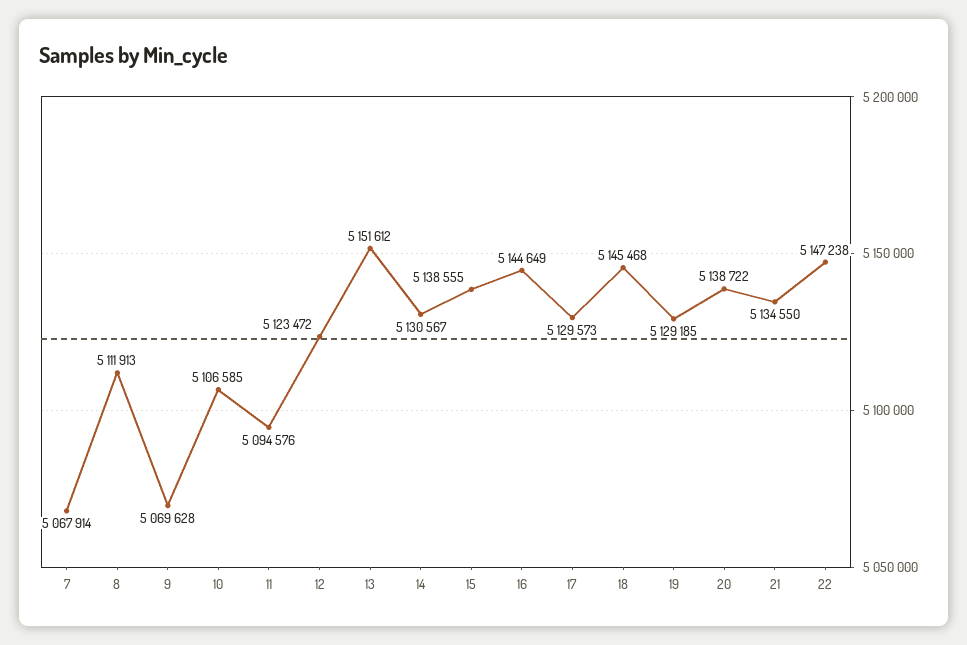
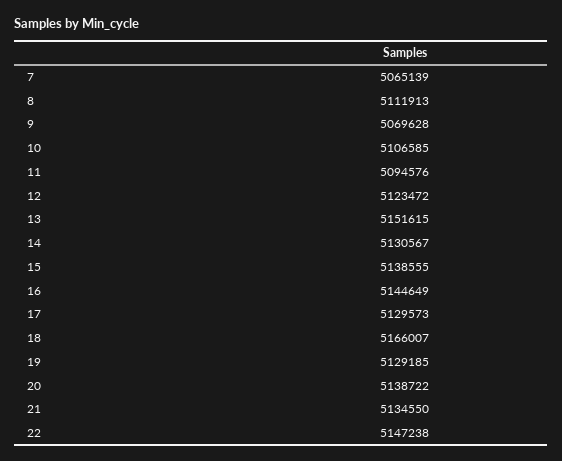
7: 5067914 -> 5065139
13: 5151612 -> 5151615
18: 5145468 -> 5166007

